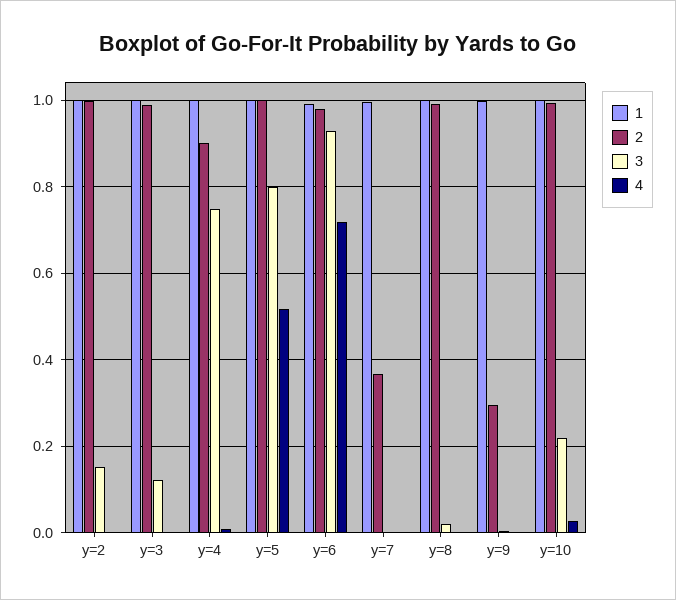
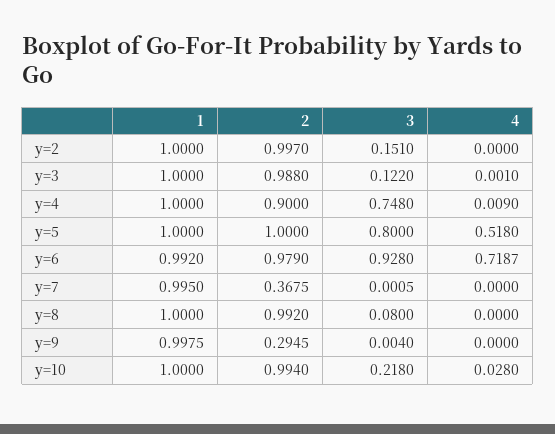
3, y=8: 0.02 -> 0.08

